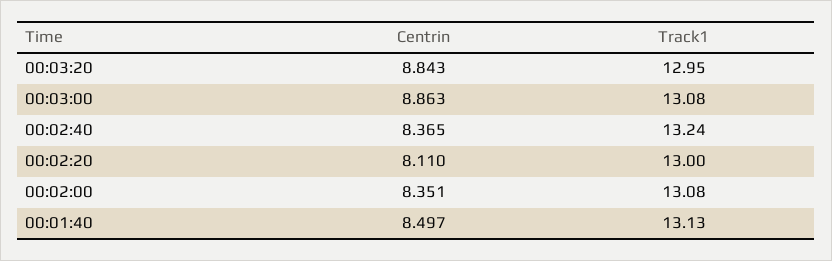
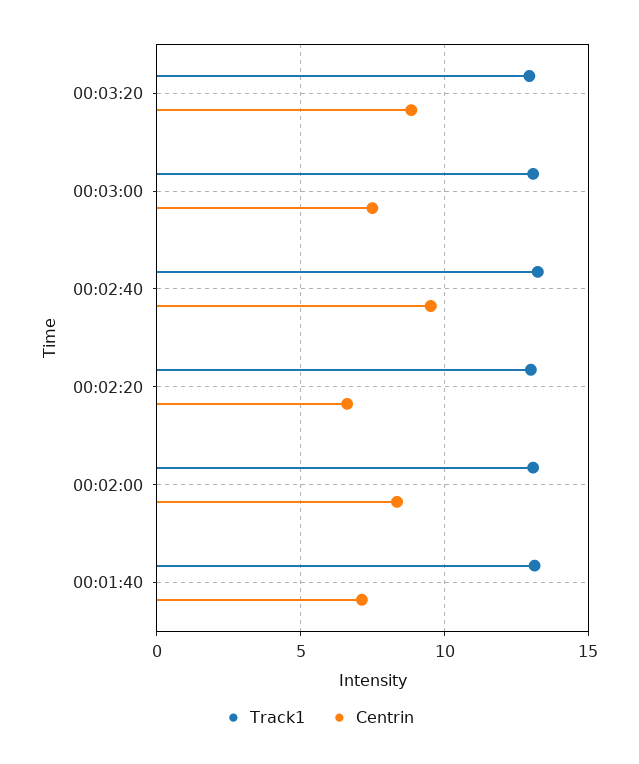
Centrin, 00:03:00: 8.863 -> 7.5
Centrin, 00:02:40: 8.365 -> 9.5
Centrin, 00:02:20: 8.11 -> 6.5
Centrin, 00:01:40: 8.497 -> 7

